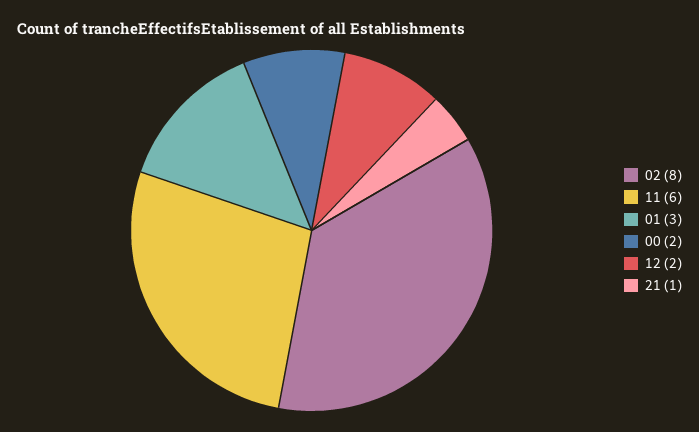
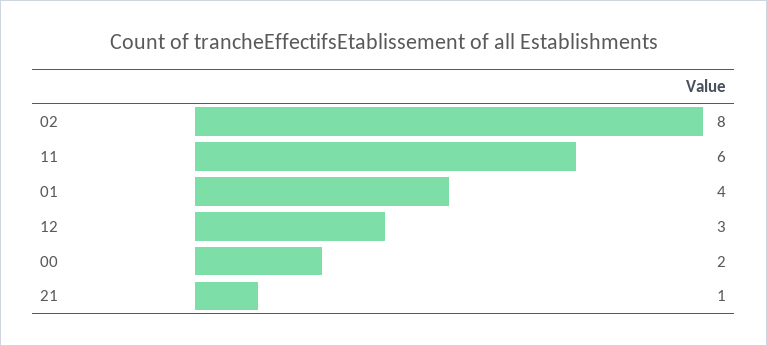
01: 3 -> 4
12: 2 -> 3

